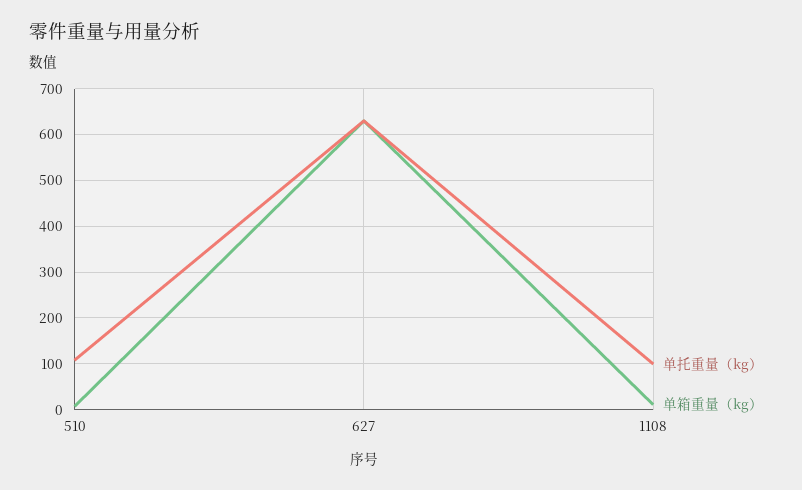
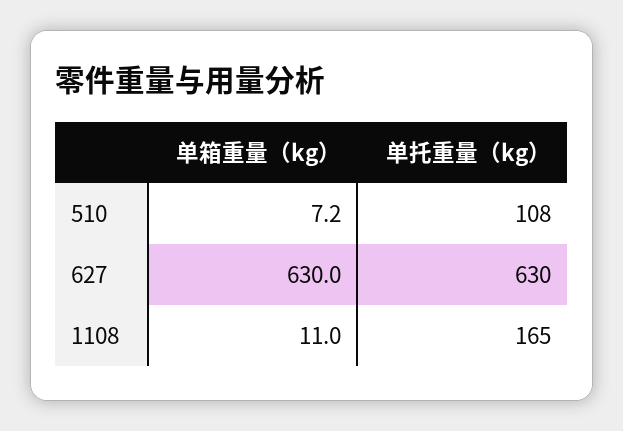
单托重量（kg）, 1108: 100 -> 165

